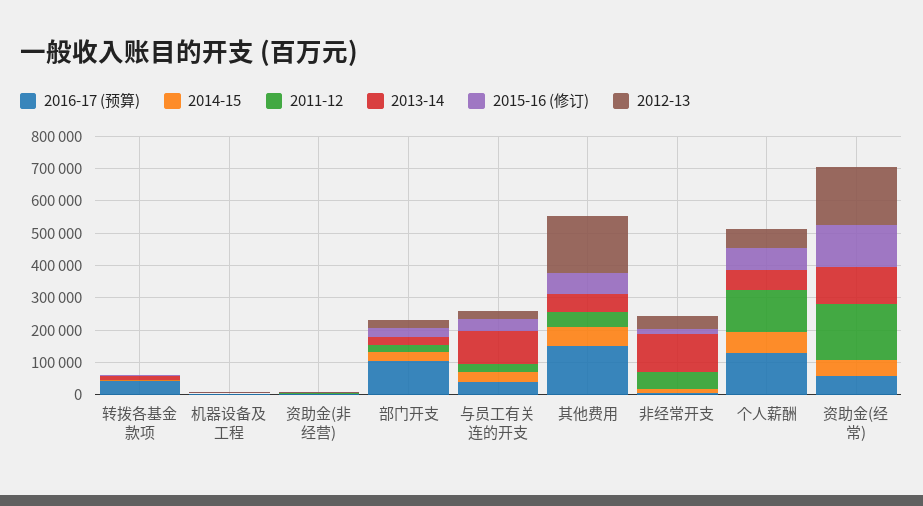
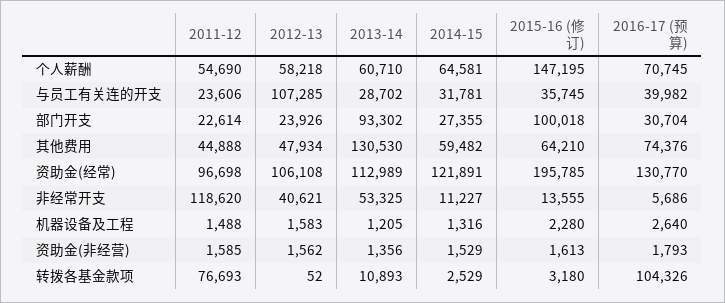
2016-17 (预算), 转拨各基金款项: 50000 -> 104326
2011-12, 转拨各基金款项: 0 -> 76693
2016-17 (预算), 部门开支: 100000 -> 30704
2013-14, 部门开支: 25000 -> 93302
2015-16 (修订), 部门开支: 25000 -> 100018
2013-14, 与员工有关连的开支: 100000 -> 28702
2012-13, 与员工有关连的开支: 25000 -> 107285
2016-17 (预算), 其他费用: 150000 -> 74376
2013-14, 其他费用: 50000 -> 130530
2012-13, 其他费用: 175000 -> 47934
2011-12, 非经常开支: 50000 -> 118620
2013-14, 非经常开支: 125000 -> 53325
2016-17 (预算), 个人薪酬: 125000 -> 70745
2011-12, 个人薪酬: 125000 -> 54690
2015-16 (修订), 个人薪酬: 75000 -> 147195
2016-17 (预算), 资助金(经常): 50000 -> 130770
2014-15, 资助金(经常): 50000 -> 121891
2011-12, 资助金(经常): 175000 -> 96698
2015-16 (修订), 资助金(经常): 125000 -> 195785
2012-13, 资助金(经常): 175000 -> 106108

